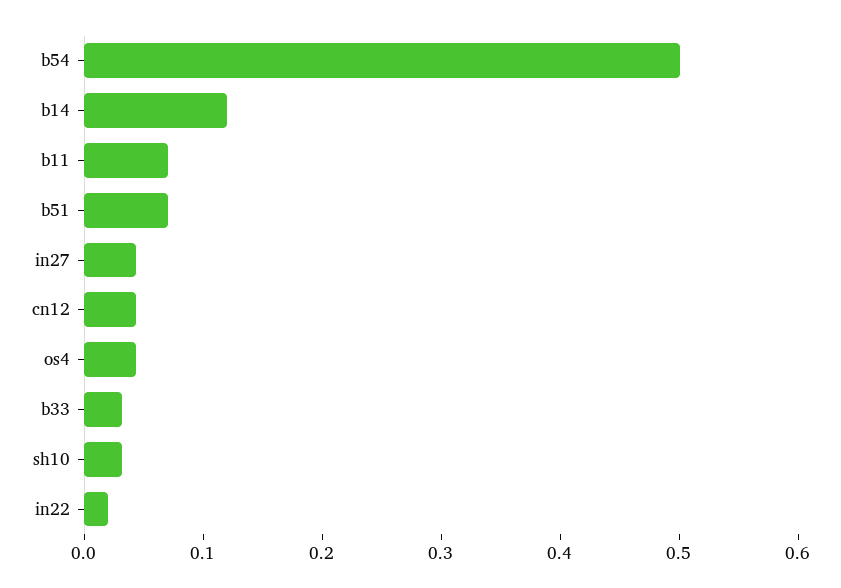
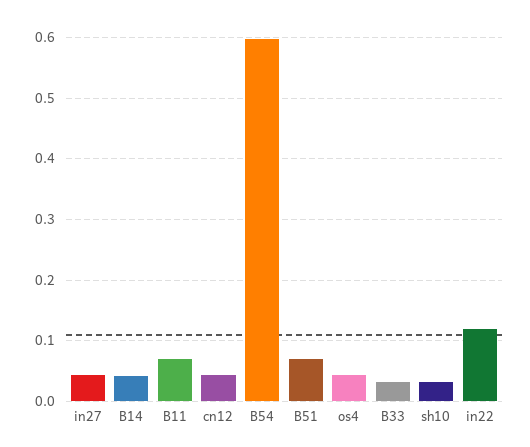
b54: 0.5 -> 0.6
b14: 0.12 -> 0.04
in22: 0.02 -> 0.12

